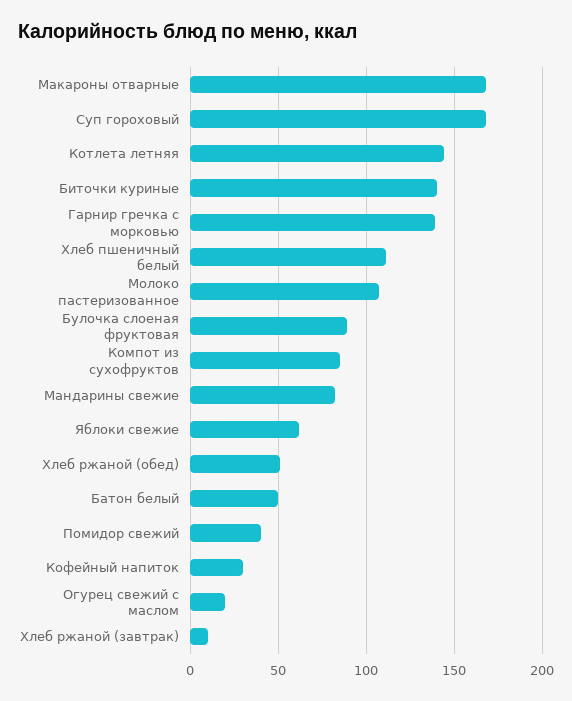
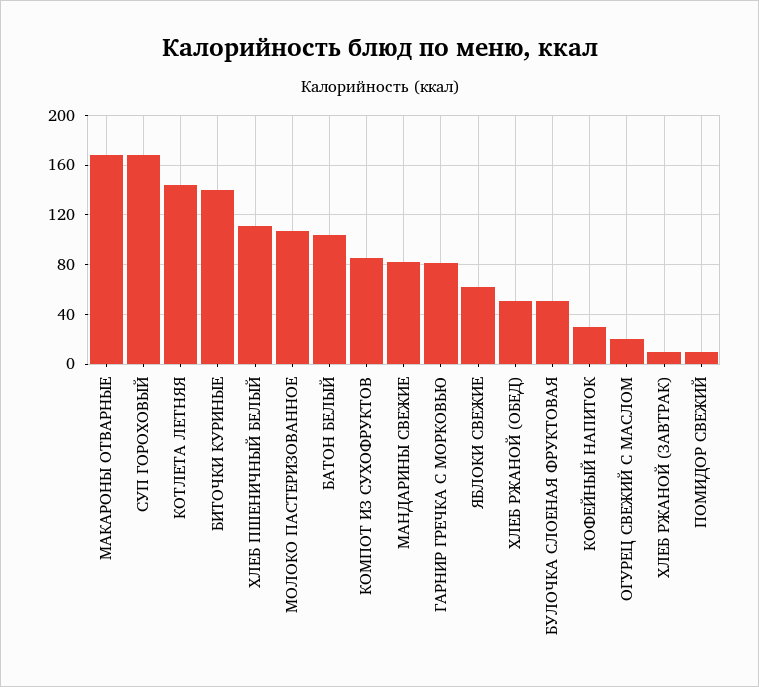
Гарнир гречка с морковью: 140 -> 80
Булочка слоеная фруктовая: 90 -> 50
Батон белый: 50 -> 105
Помидор свежий: 40 -> 10

